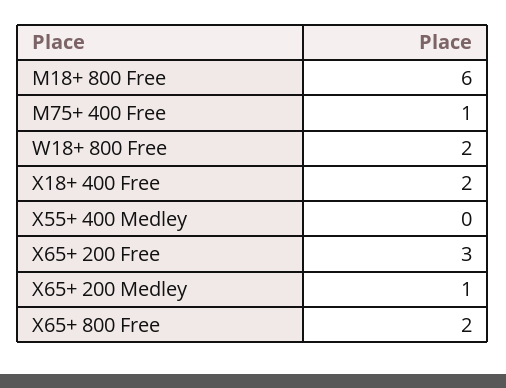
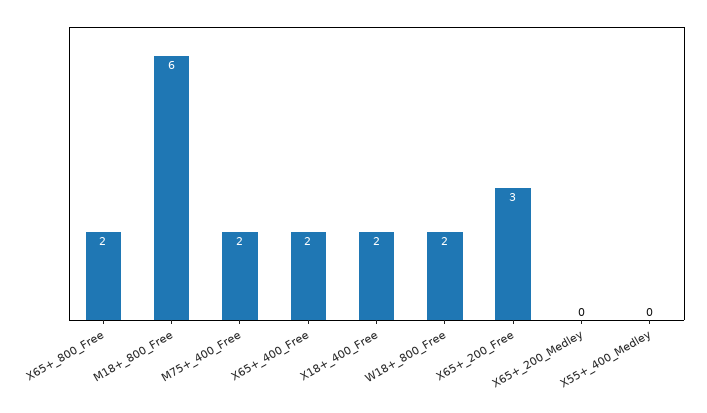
M75+ 400 Free: 1 -> 2
X65+ 200 Medley: 1 -> 0
X65+_400_Free: none -> 2

